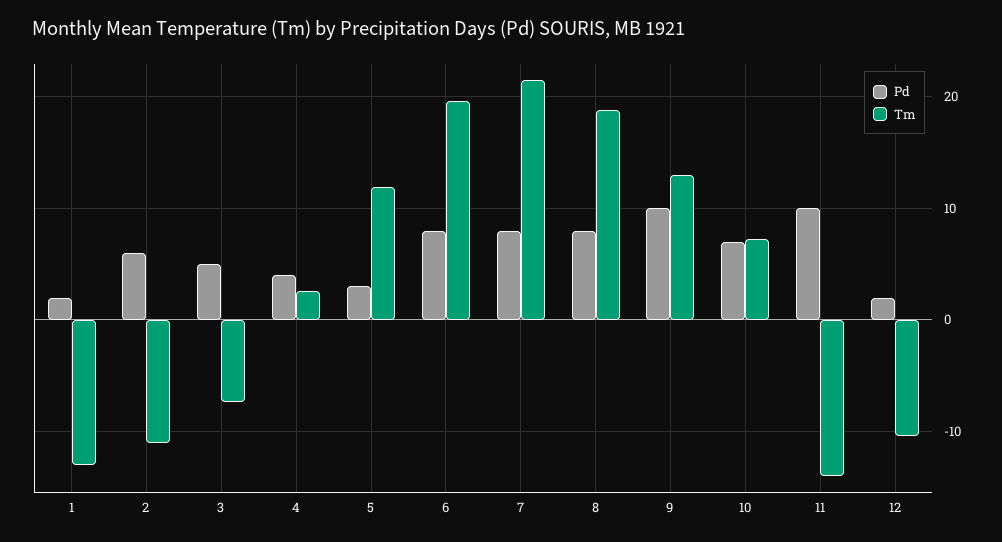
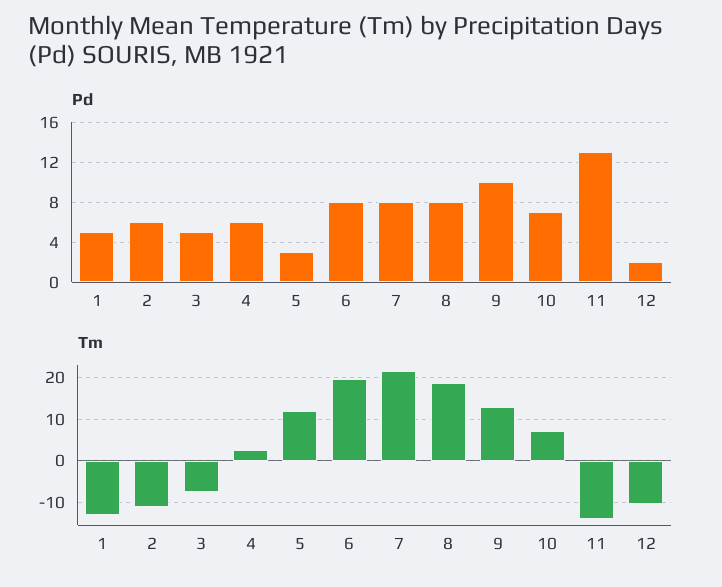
Pd, 1: 2 -> 5
Pd, 4: 4 -> 6
Pd, 11: 10 -> 13

